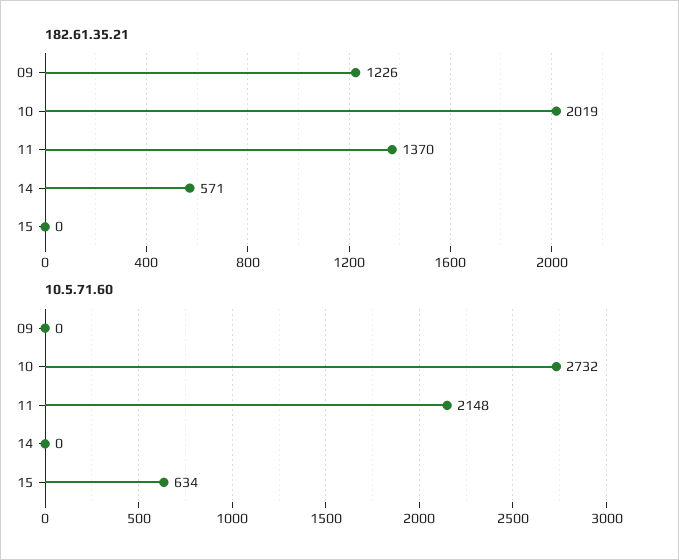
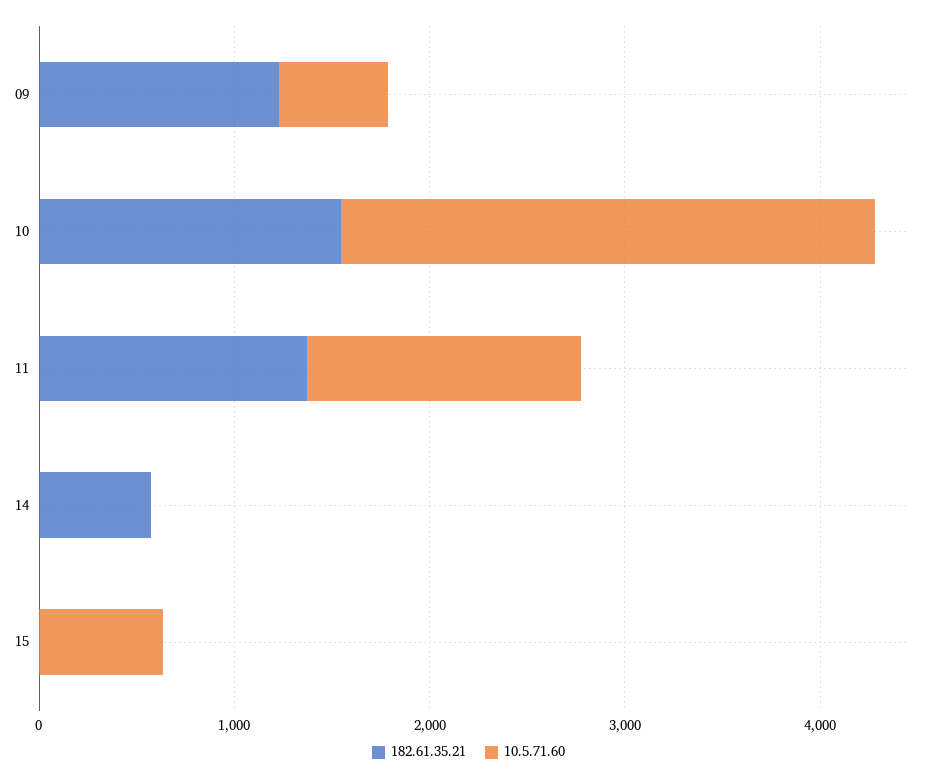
182.61.35.21, 10: 2019 -> 1600
10.5.71.60, 09: 0 -> 600
10.5.71.60, 11: 2148 -> 1400

